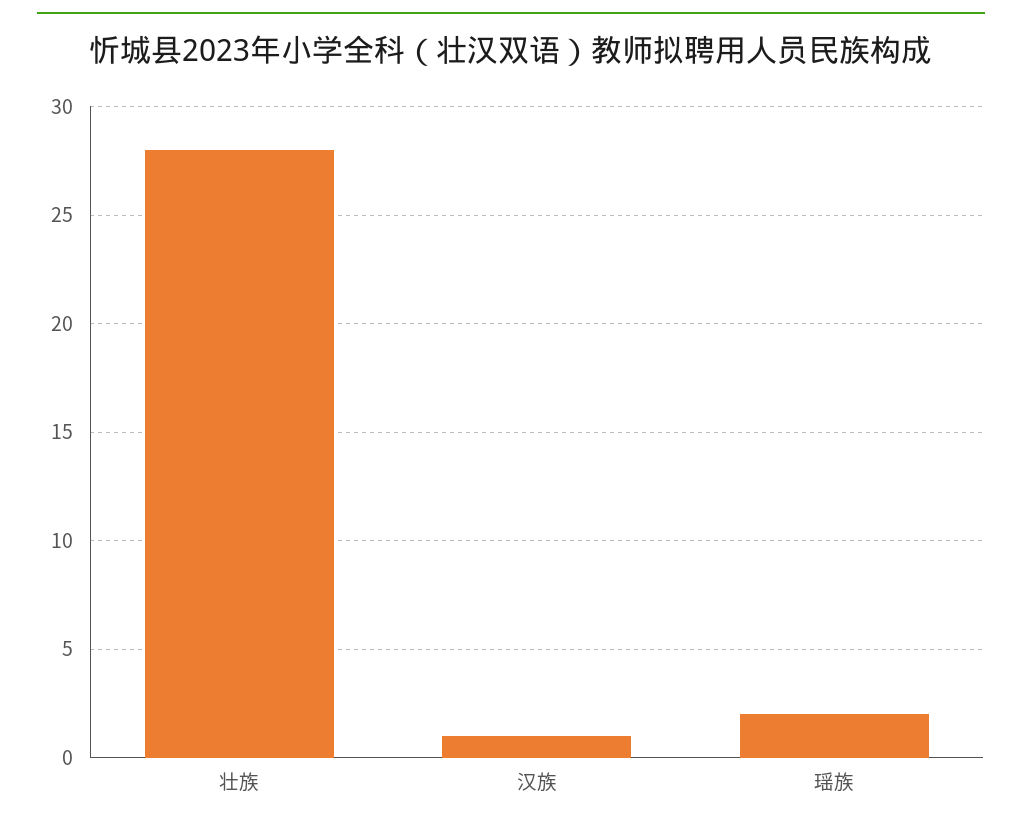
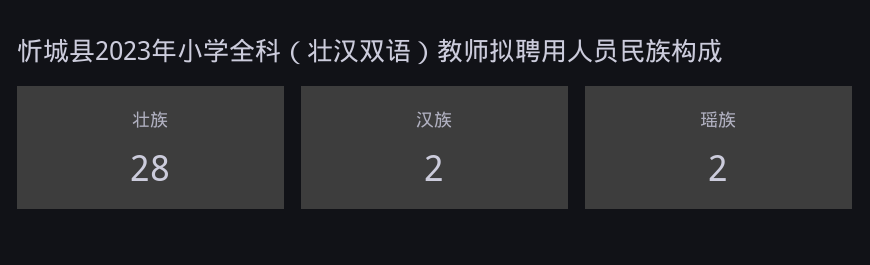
汉族: 1 -> 2

